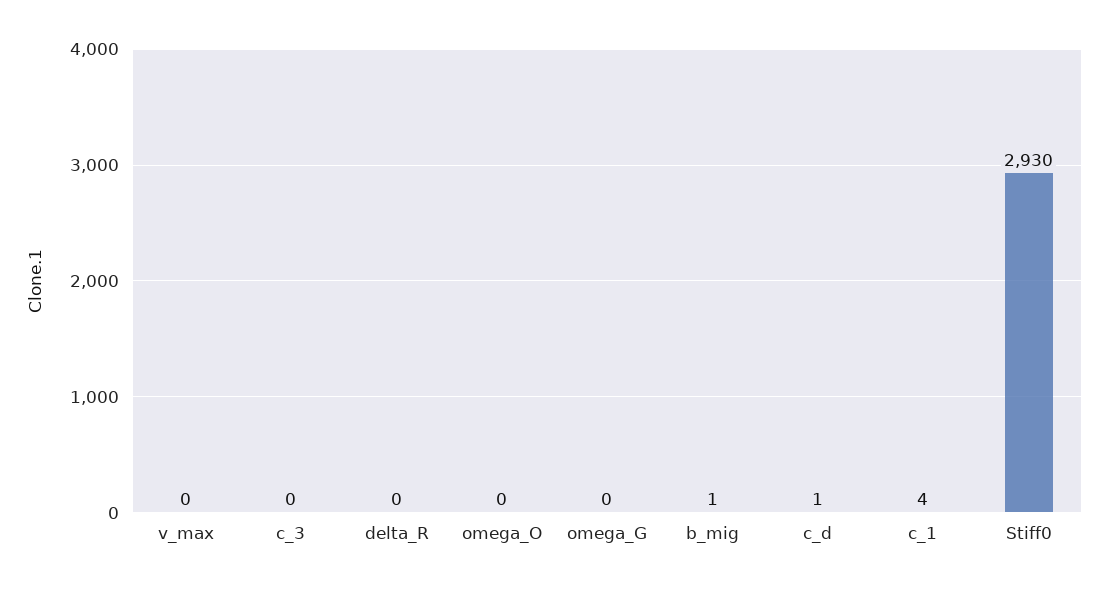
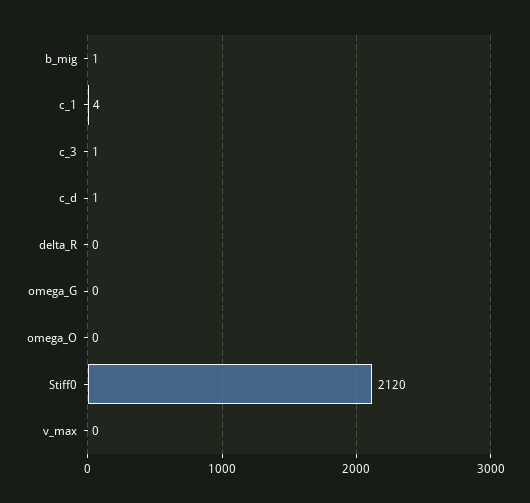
c_3: 0 -> 1
Stiff0: 2930 -> 2120

